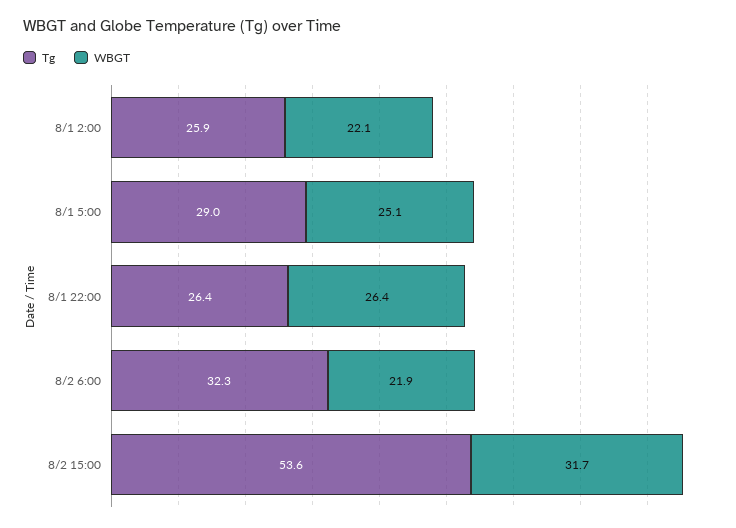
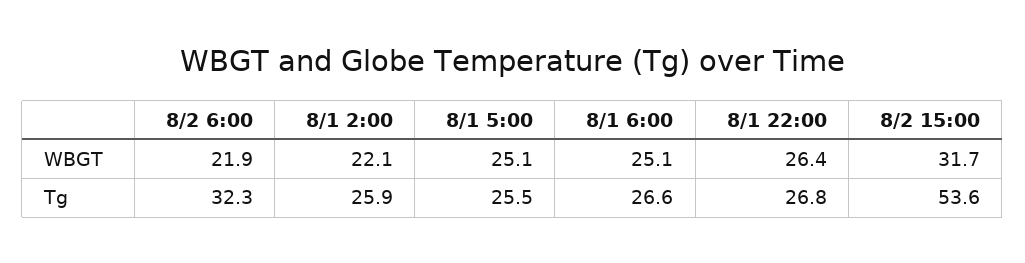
Tg, 8/1 5:00: 29 -> 25.5
Tg, 8/1 22:00: 26.4 -> 26.8
WBGT, 8/1 6:00: none -> 25.1
Tg, 8/1 6:00: none -> 26.6

